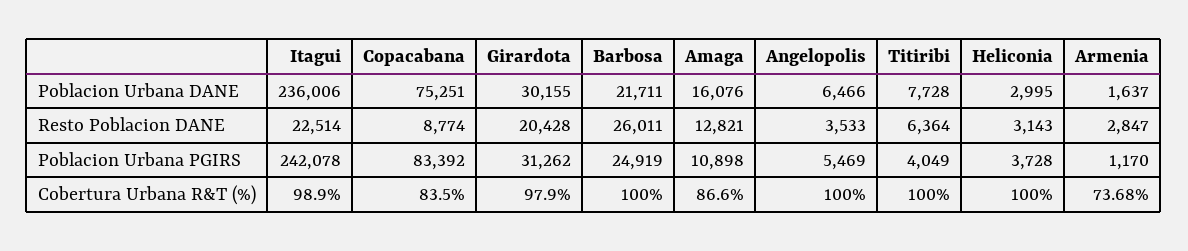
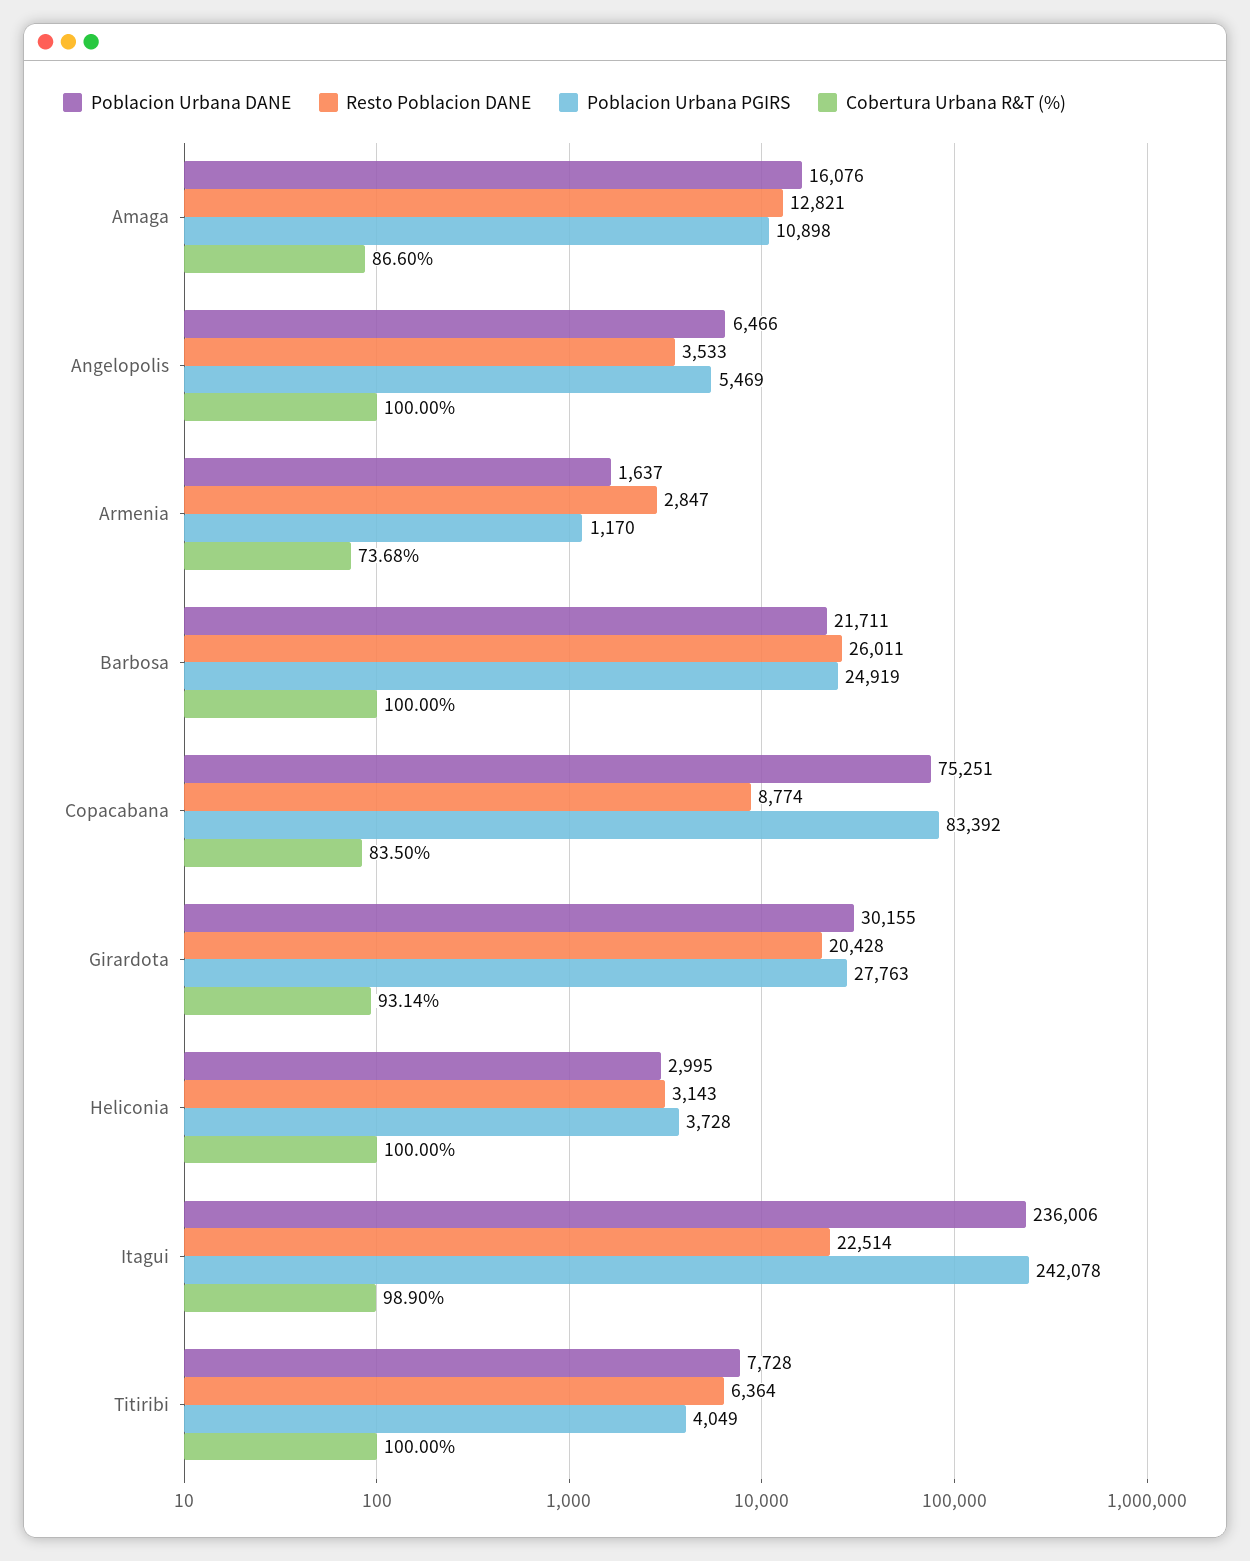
Poblacion Urbana PGIRS, Girardota: 31262 -> 27763
Cobertura Urbana R&T (%), Girardota: 97.9 -> 93.14

